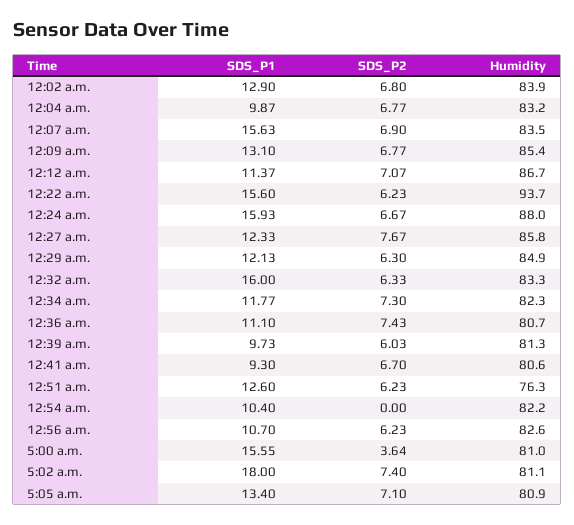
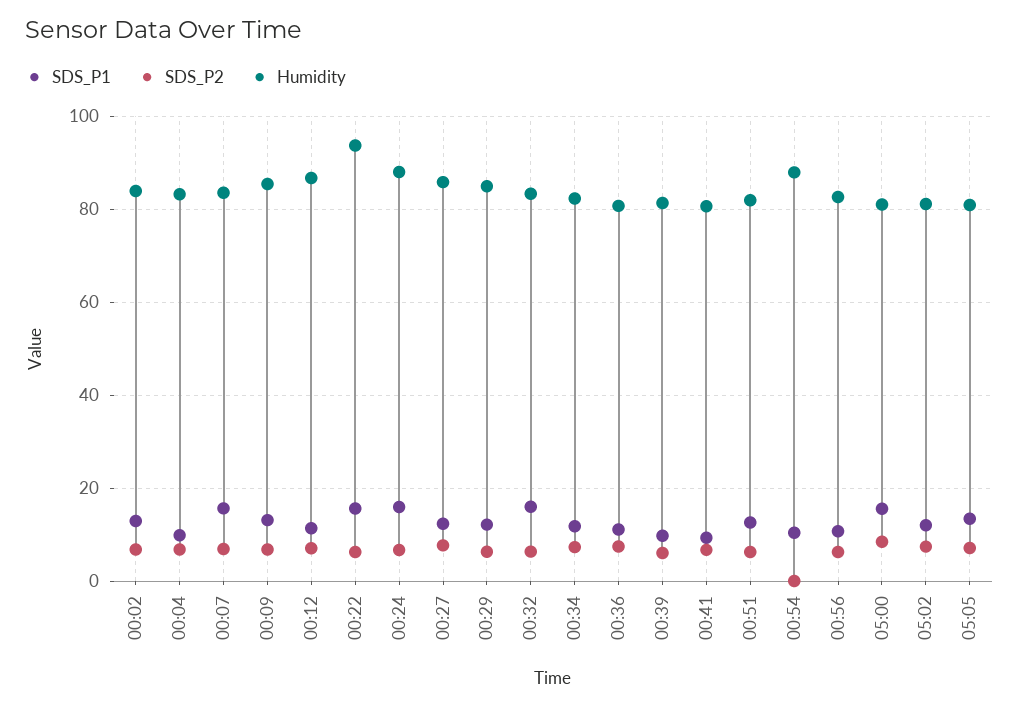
Humidity, 12:51 a.m.: 76.3 -> 82
Humidity, 12:54 a.m.: 82.2 -> 88
SDS_P2, 5:00 a.m.: 3.64 -> 8
SDS_P1, 5:02 a.m.: 18 -> 12

